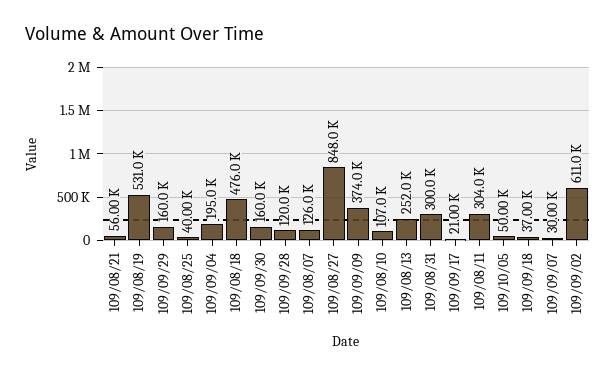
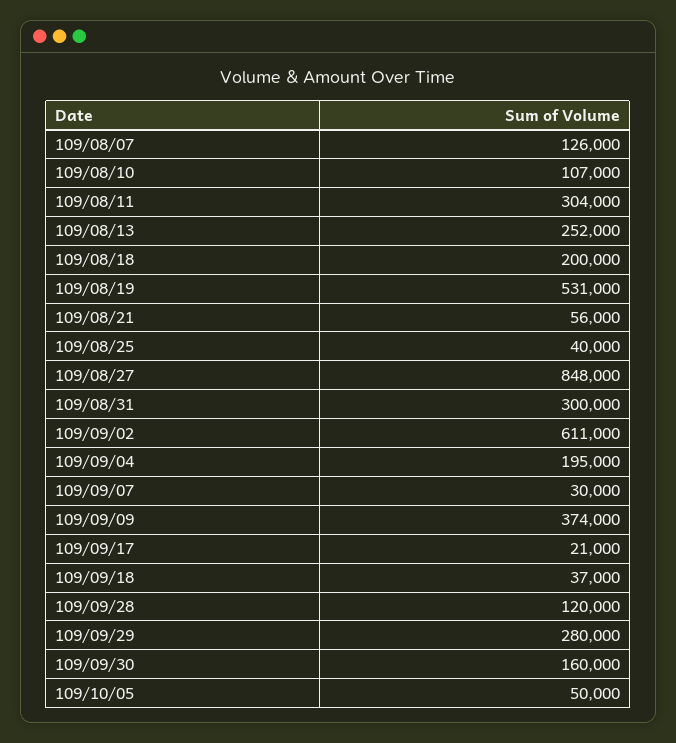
109/09/29: 160000 -> 280000
109/08/18: 476000 -> 200000

